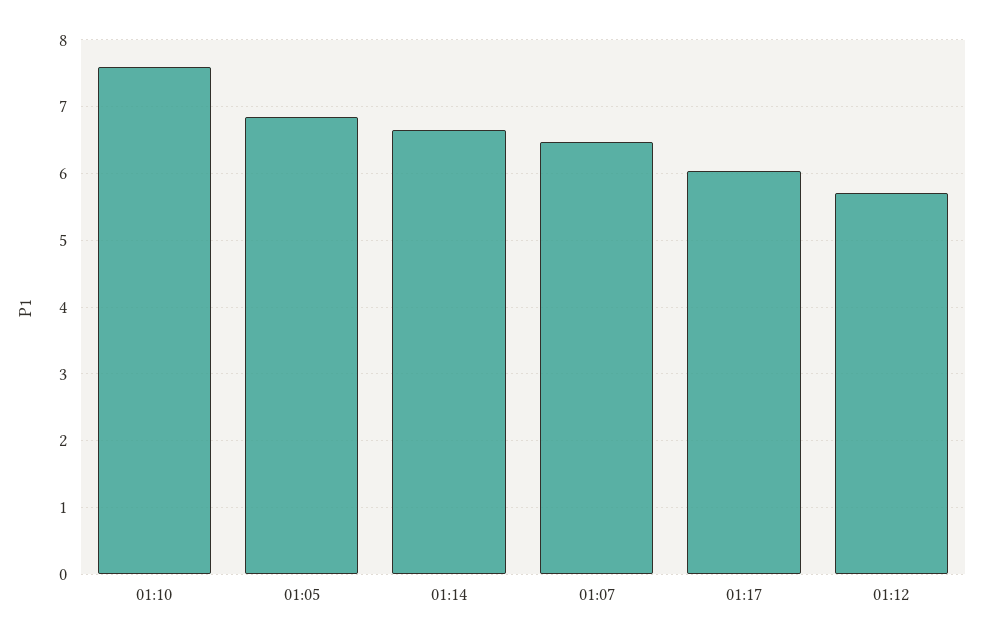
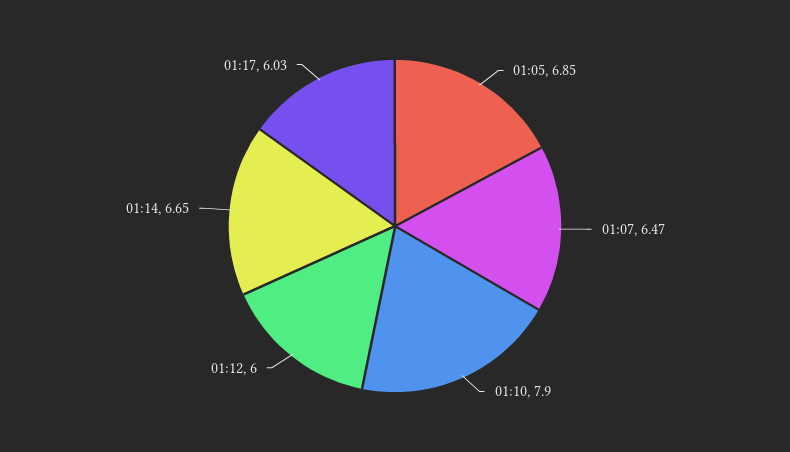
01:10: 7.6 -> 7.9
01:12: 5.7 -> 6

